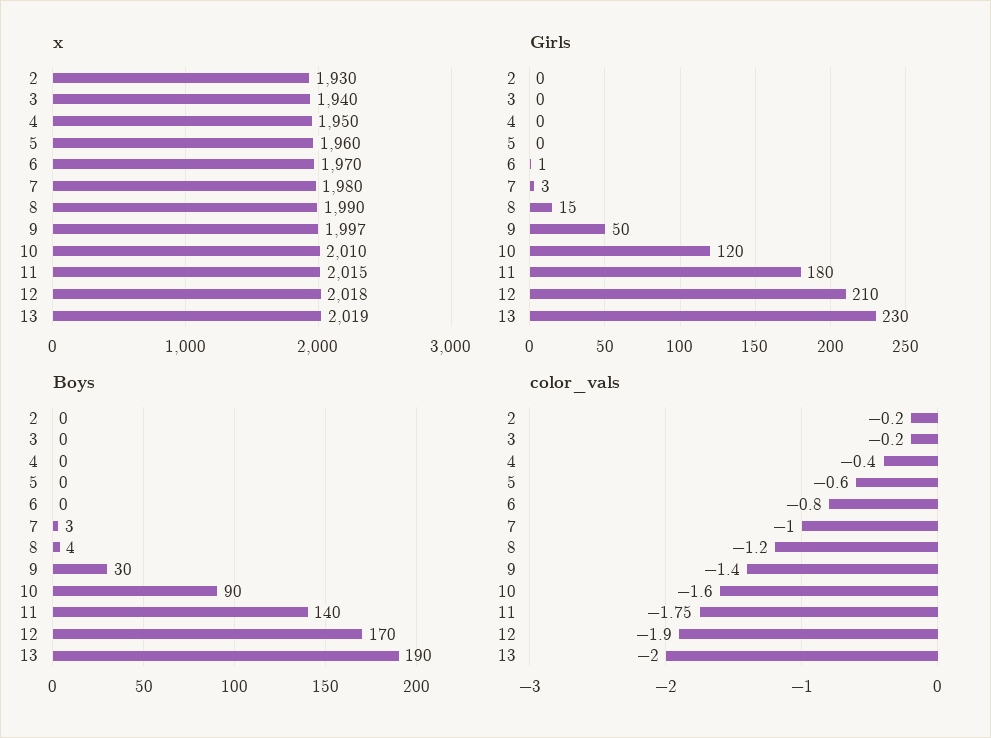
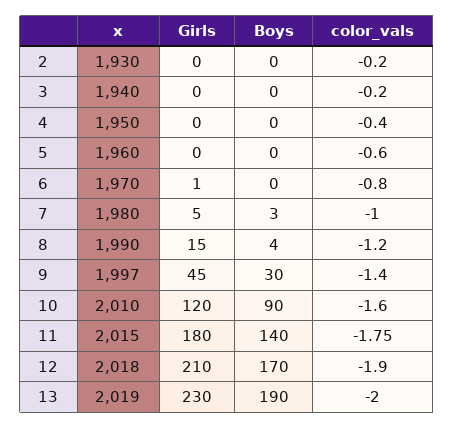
Girls, 7: 3 -> 5
Girls, 9: 50 -> 45

